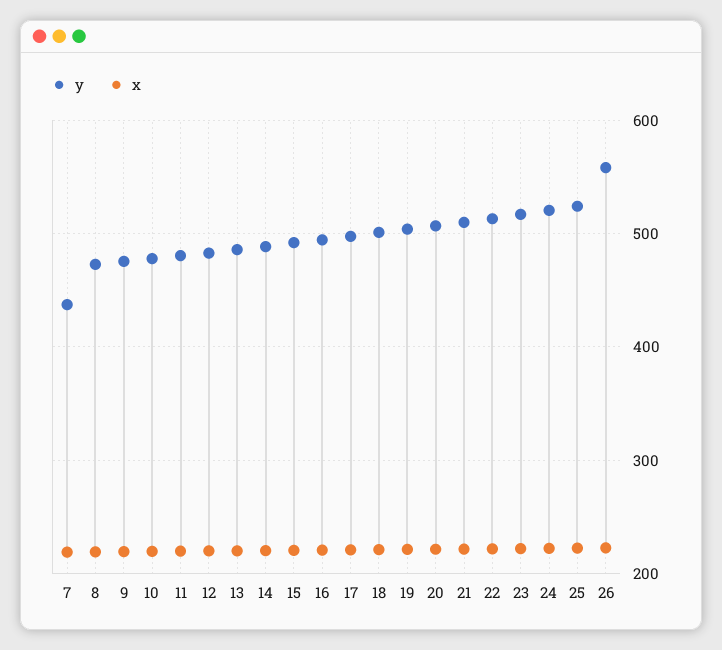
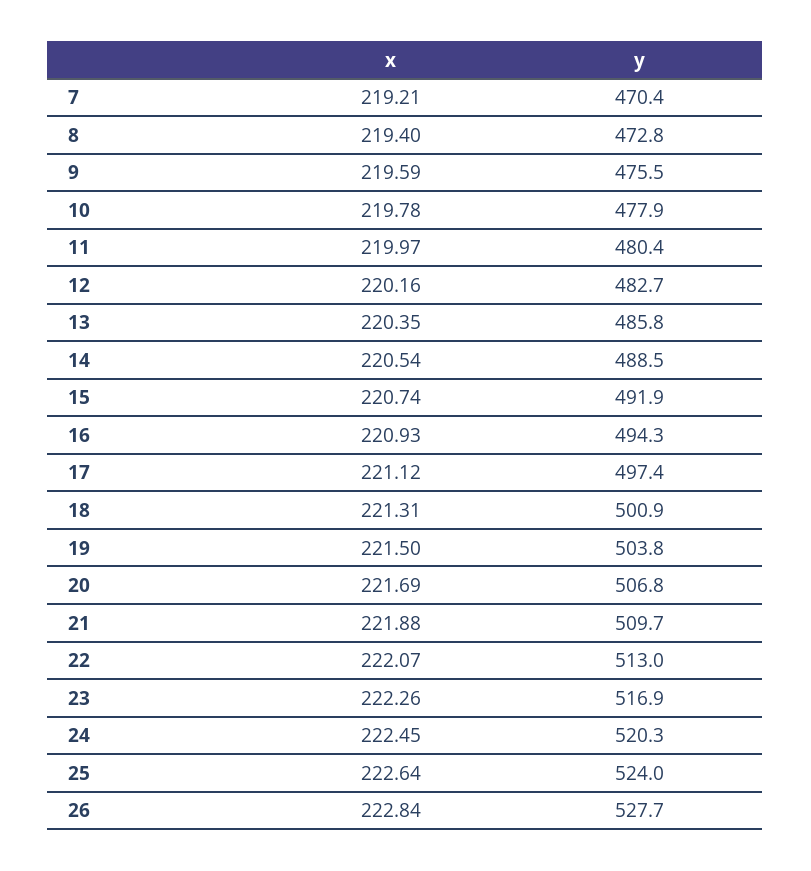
y, 7: 440 -> 470.4
y, 26: 560 -> 527.7

